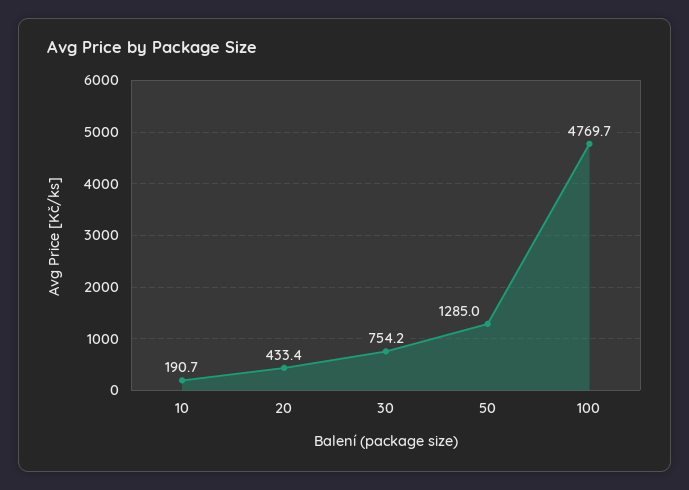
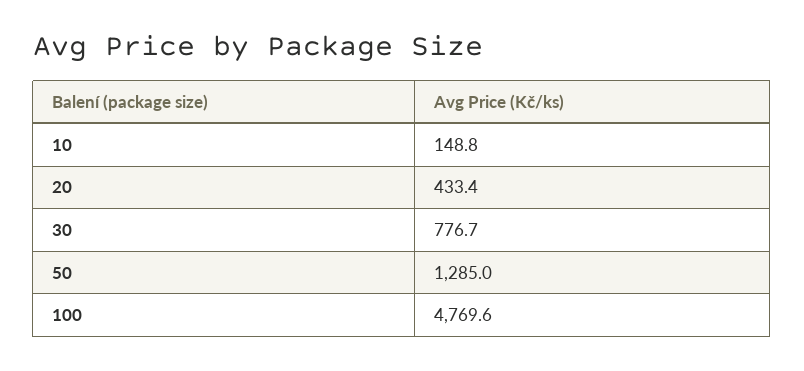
10: 190.7 -> 148.8
30: 754.2 -> 776.7
100: 4769.7 -> 4769.6

